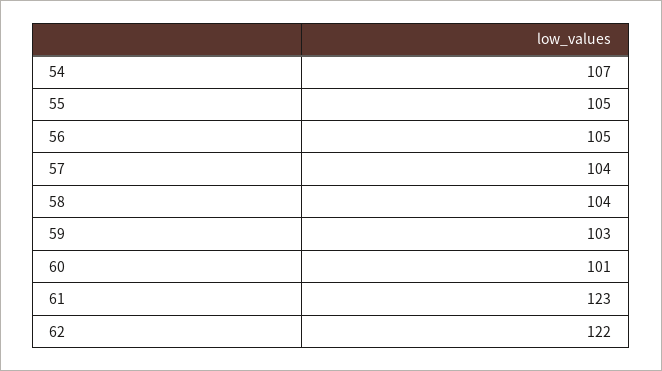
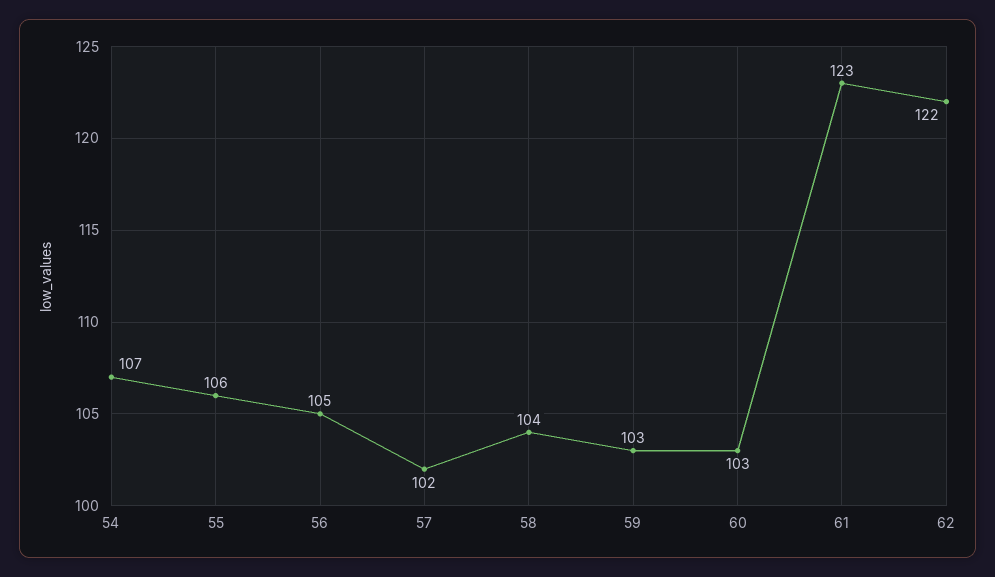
55: 105 -> 106
57: 104 -> 102
60: 101 -> 103

